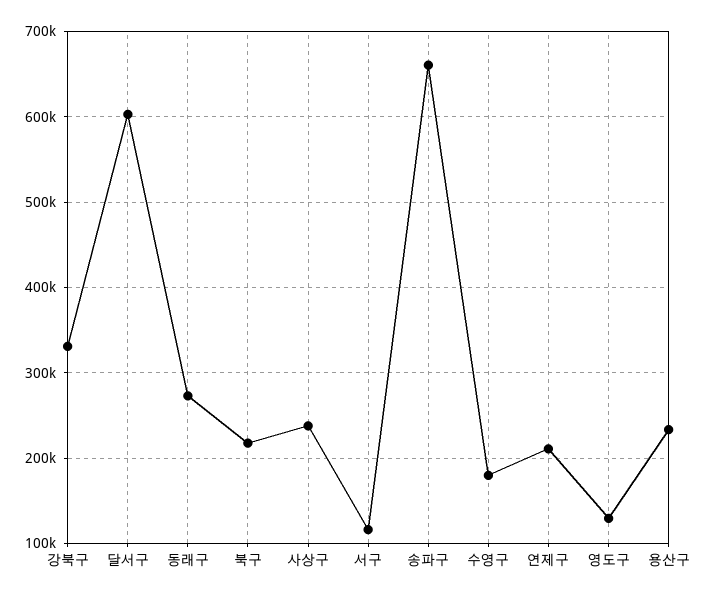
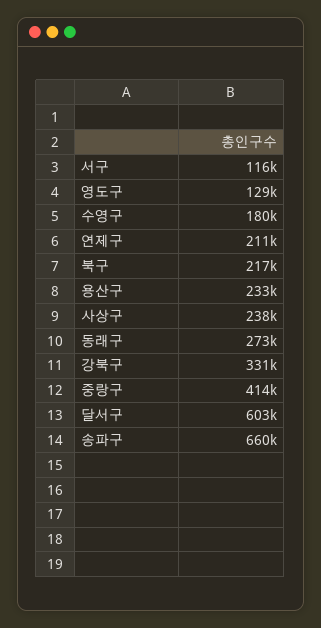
중랑구: none -> 414000

